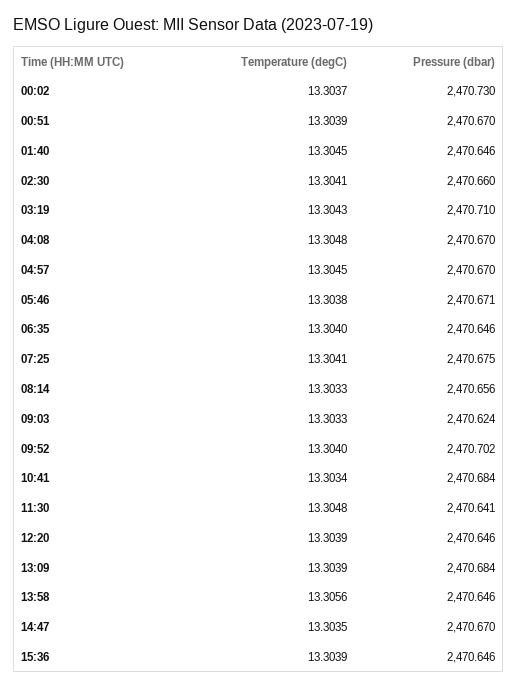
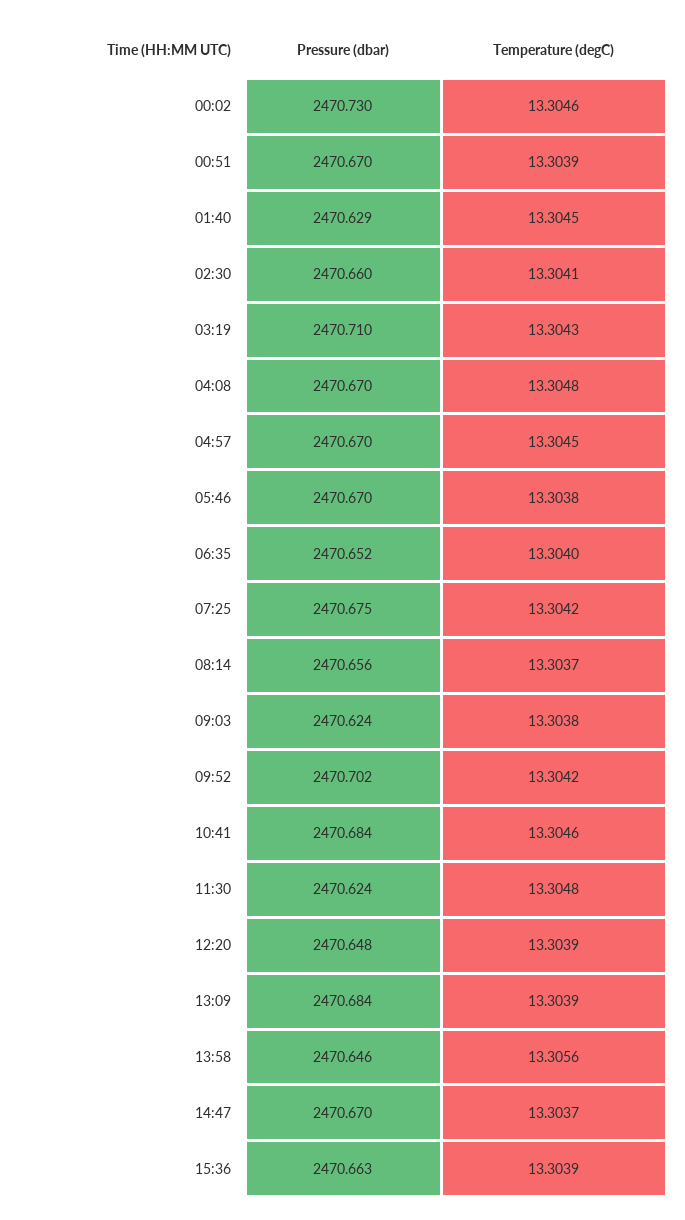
Temperature (degC), 00:02: 13.3037 -> 13.3046
Pressure (dbar), 01:40: 2470.646 -> 2470.629
Pressure (dbar), 05:46: 2470.671 -> 2470.67
Pressure (dbar), 06:35: 2470.646 -> 2470.652
Temperature (degC), 07:25: 13.3041 -> 13.3042
Temperature (degC), 08:14: 13.3033 -> 13.3037
Temperature (degC), 09:03: 13.3033 -> 13.3038
Temperature (degC), 09:52: 13.304 -> 13.3042
Temperature (degC), 10:41: 13.3034 -> 13.3046
Pressure (dbar), 11:30: 2470.641 -> 2470.624
Pressure (dbar), 12:20: 2470.646 -> 2470.648
Temperature (degC), 14:47: 13.3035 -> 13.3037
Pressure (dbar), 15:36: 2470.646 -> 2470.663

